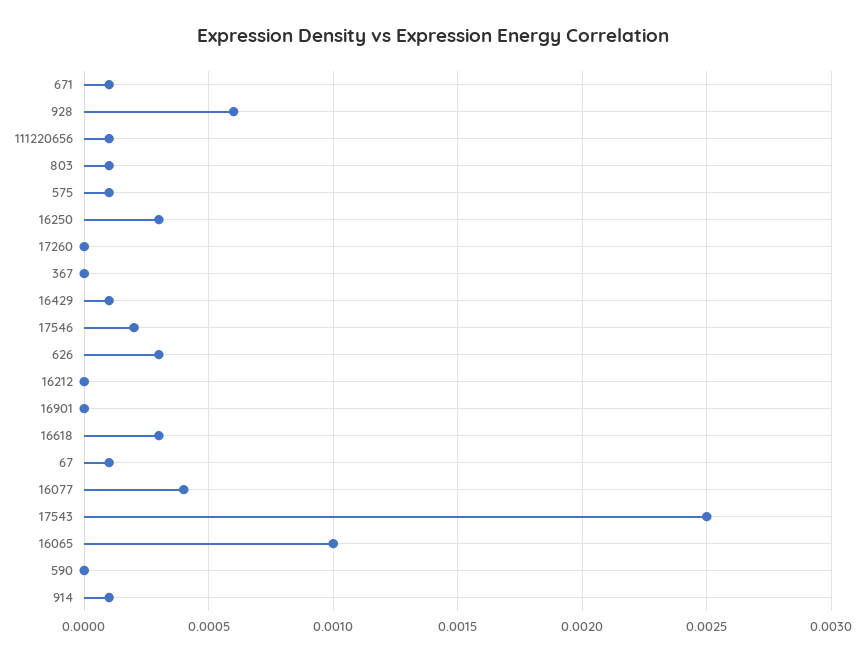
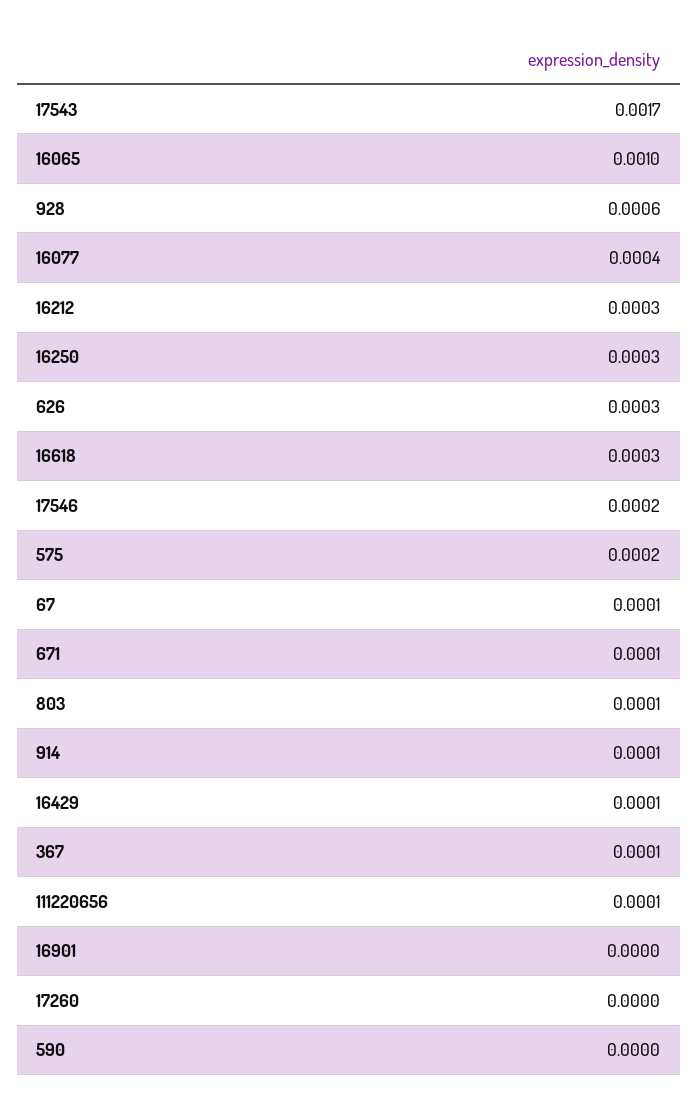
575: 0.0001 -> 0.0002
367: 0 -> 0.0001
16212: 0 -> 0.0003
17543: 0.0025 -> 0.0017

